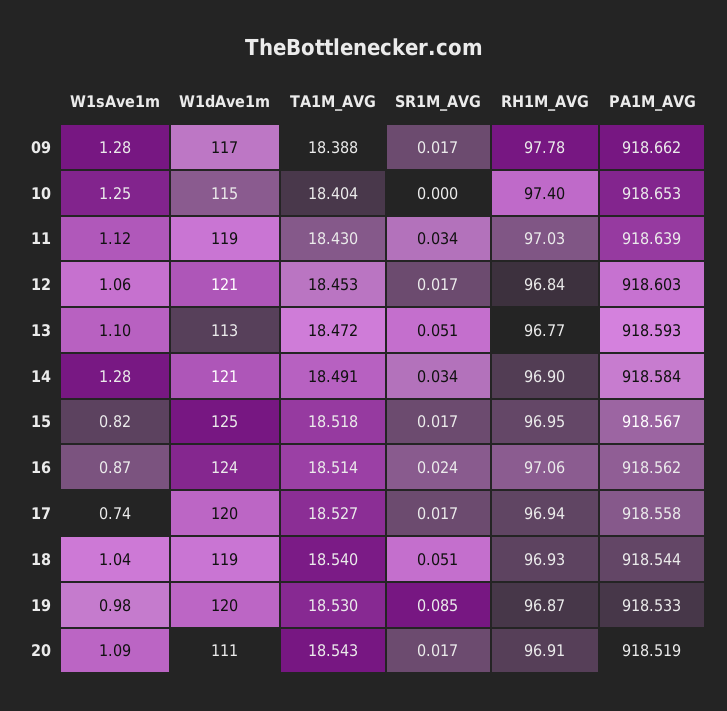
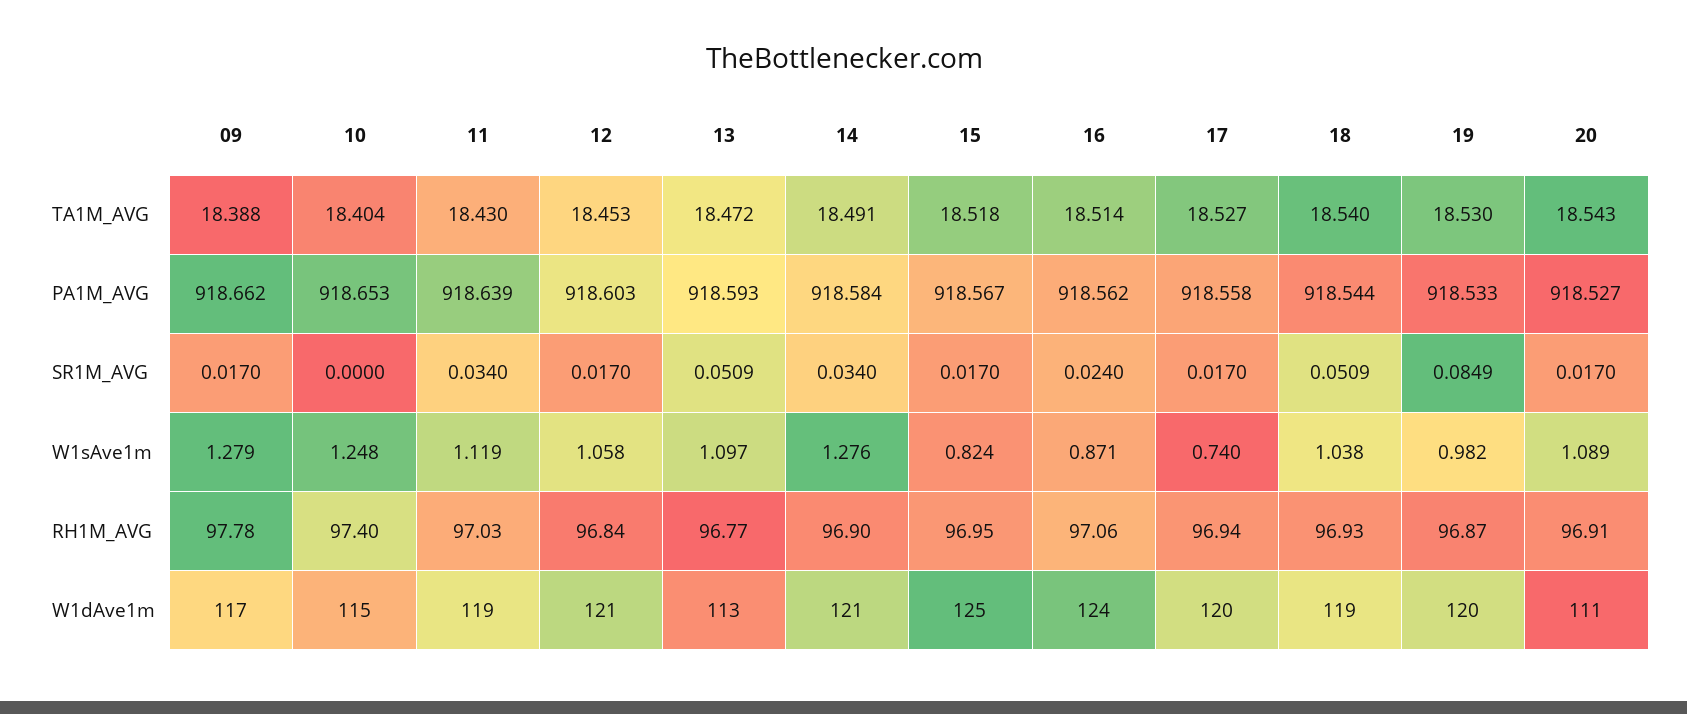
PA1M_AVG, 20: 918.519 -> 918.527

